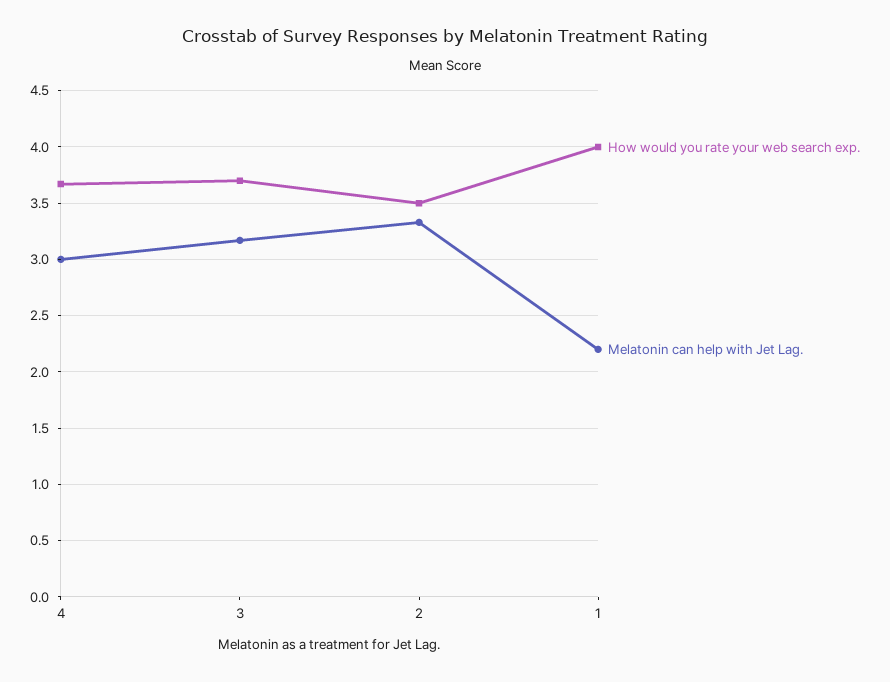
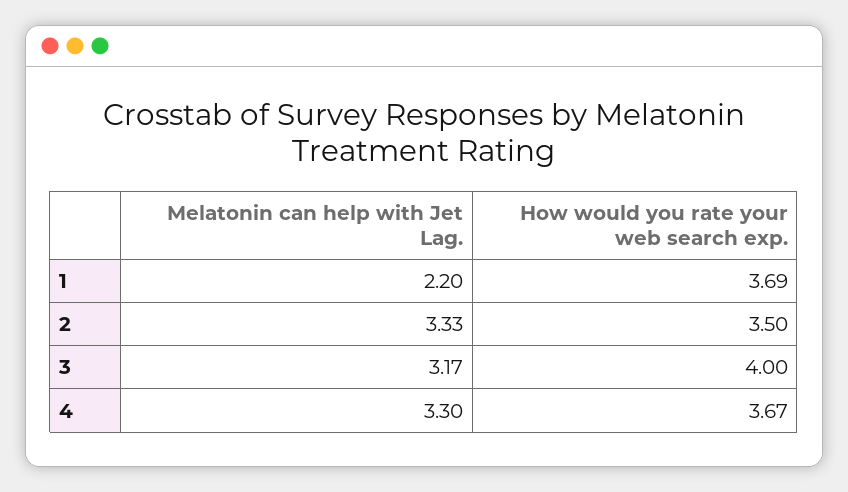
Melatonin can help with Jet Lag., 4: 3 -> 3.3
How would you rate your web search exp., 3: 3.7 -> 4
How would you rate your web search exp., 1: 4 -> 3.69

